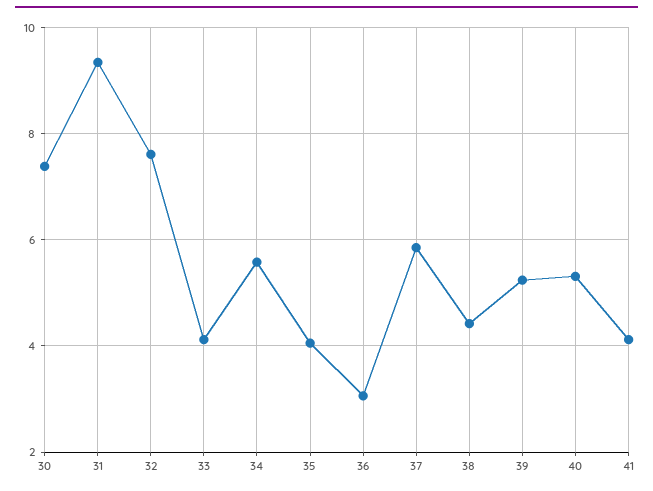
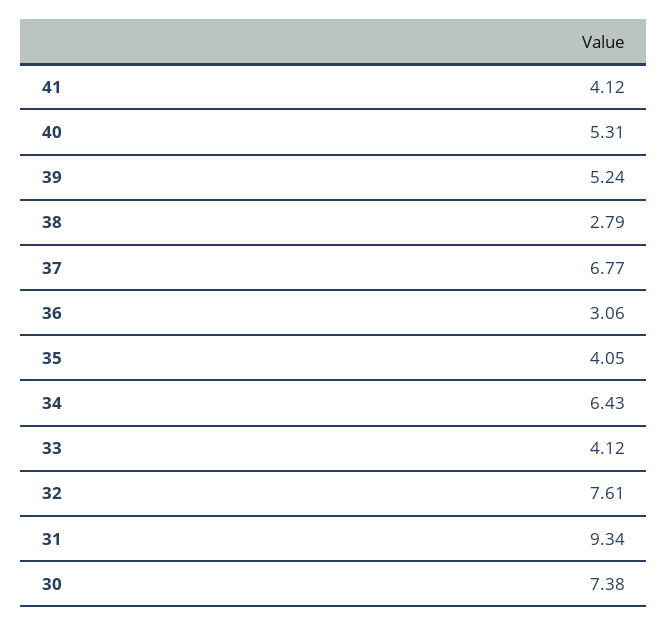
34: 5.6 -> 6.43
37: 5.8 -> 6.77
38: 4.4 -> 2.79

